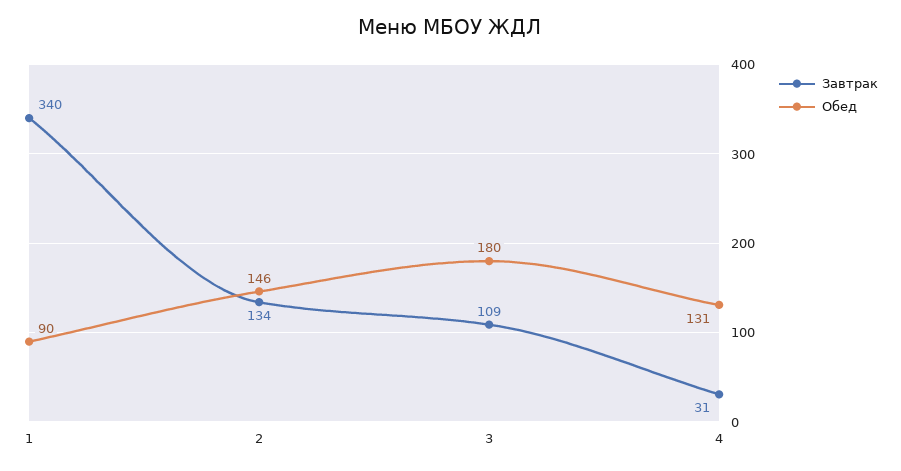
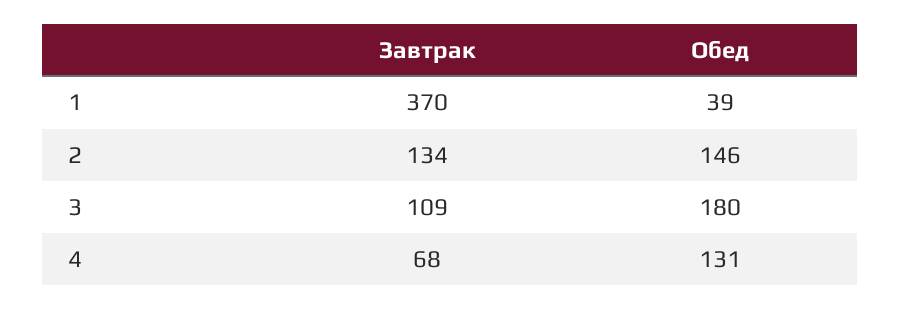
Завтрак, 1: 340 -> 370
Обед, 1: 90 -> 39
Завтрак, 4: 31 -> 68

